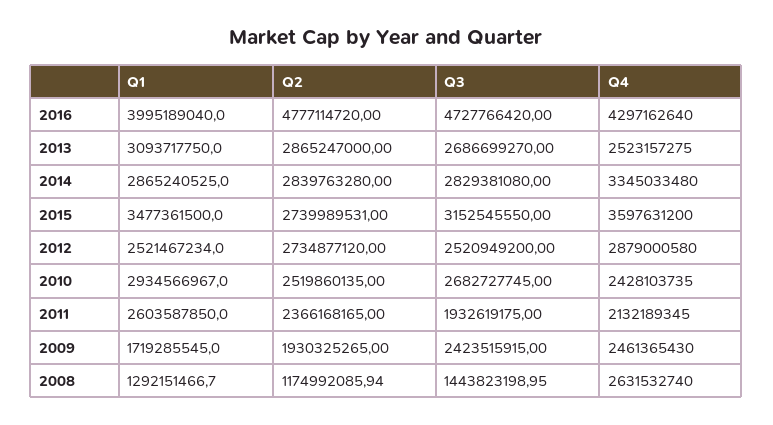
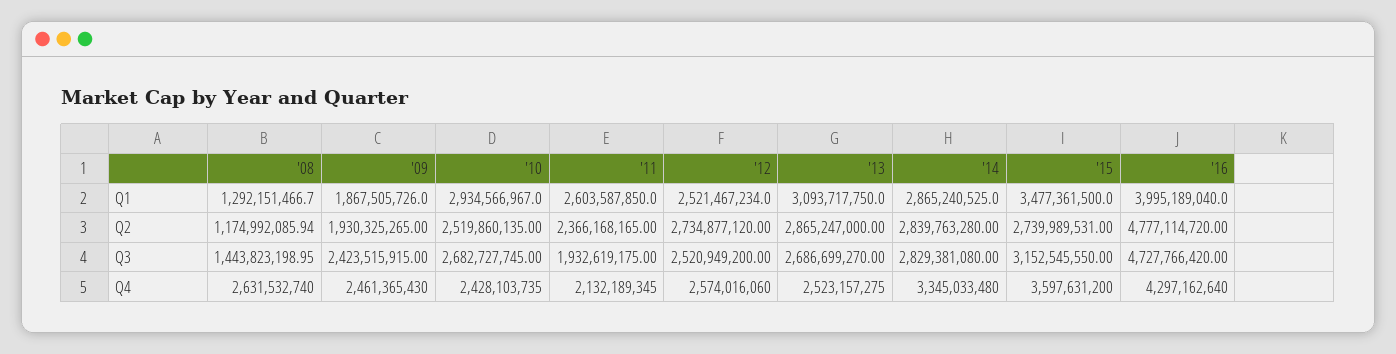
Q4, 2012: 2879000580 -> 2574016060
Q1, 2009: 1719285545 -> 1867505726

